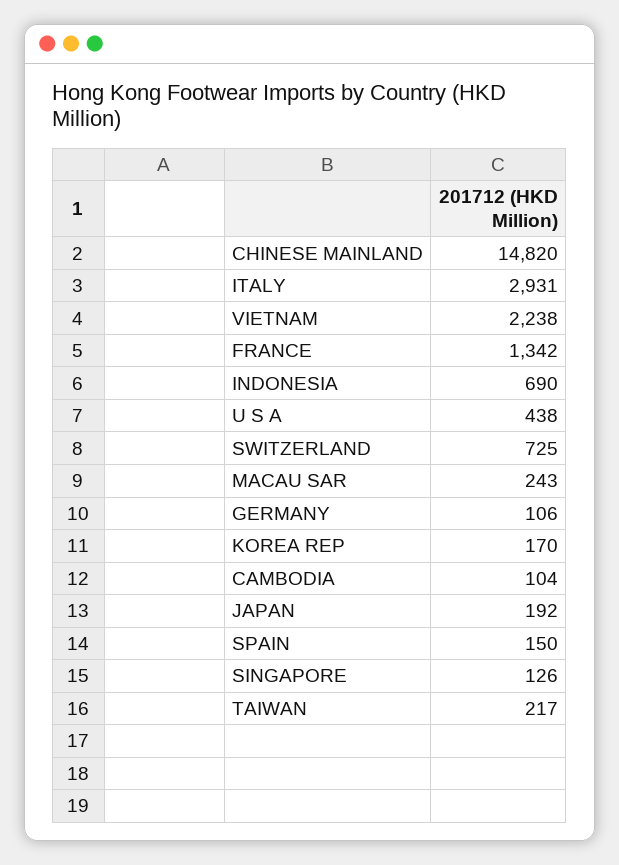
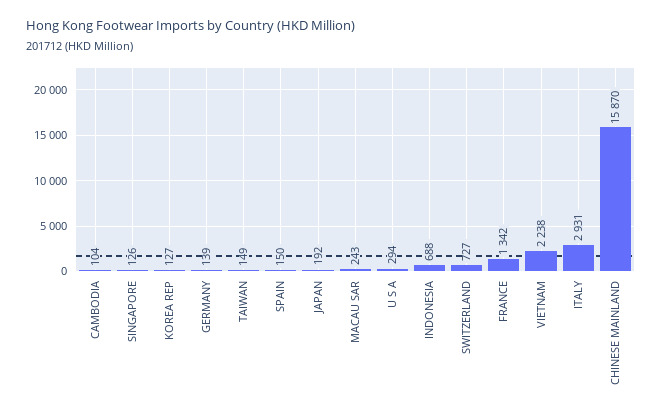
CHINESE MAINLAND: 14820 -> 15870
INDONESIA: 690 -> 688
U S A: 438 -> 294
SWITZERLAND: 725 -> 727
GERMANY: 106 -> 139
KOREA REP: 170 -> 127
TAIWAN: 217 -> 149

